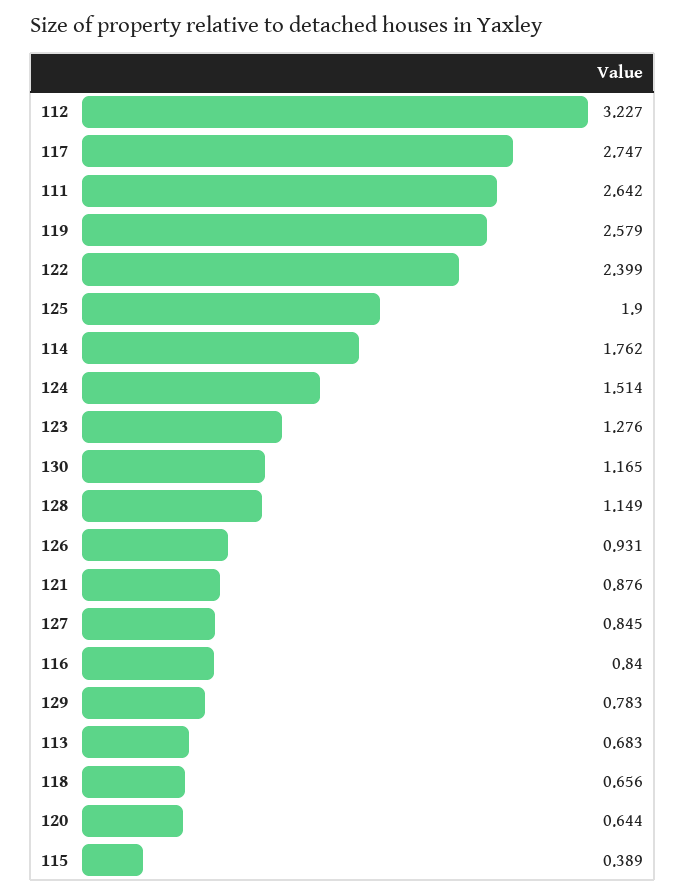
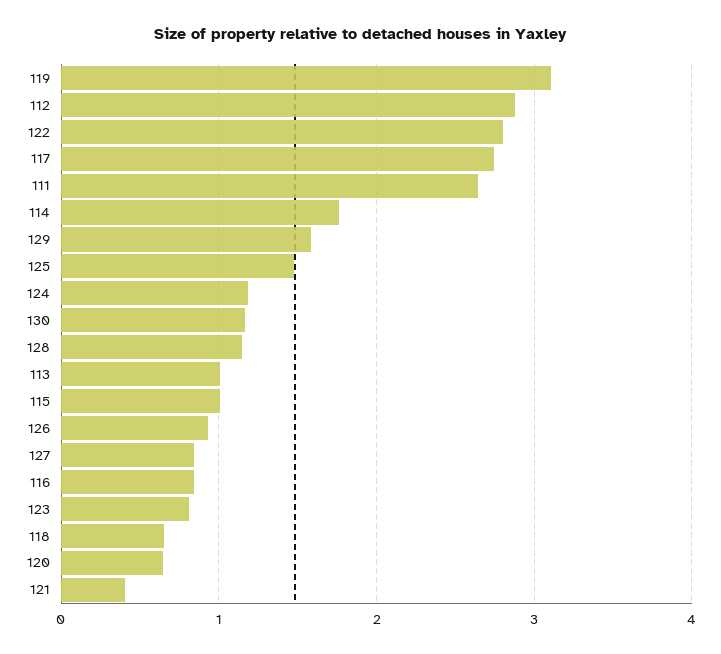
112: 3.227 -> 2.9
119: 2.579 -> 3.1
122: 2.399 -> 2.8
125: 1.9 -> 1.5
124: 1.514 -> 1.2
123: 1.276 -> 0.8
121: 0.876 -> 0.4
129: 0.783 -> 1.6
113: 0.683 -> 1
115: 0.389 -> 1

